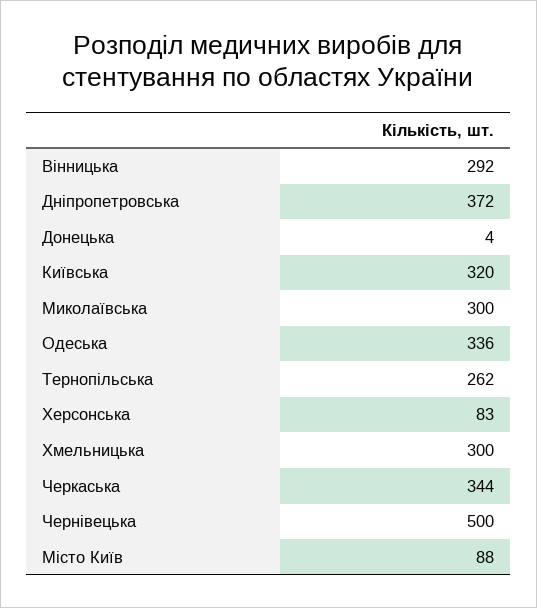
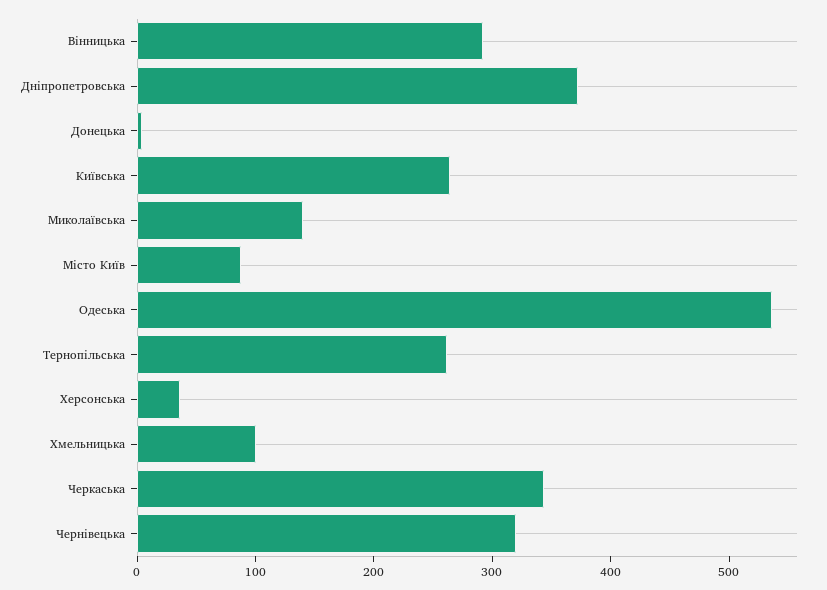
Київська: 320 -> 260
Миколаївська: 300 -> 140
Одеська: 336 -> 540
Херсонська: 83 -> 40
Хмельницька: 300 -> 100
Чернівецька: 500 -> 320

